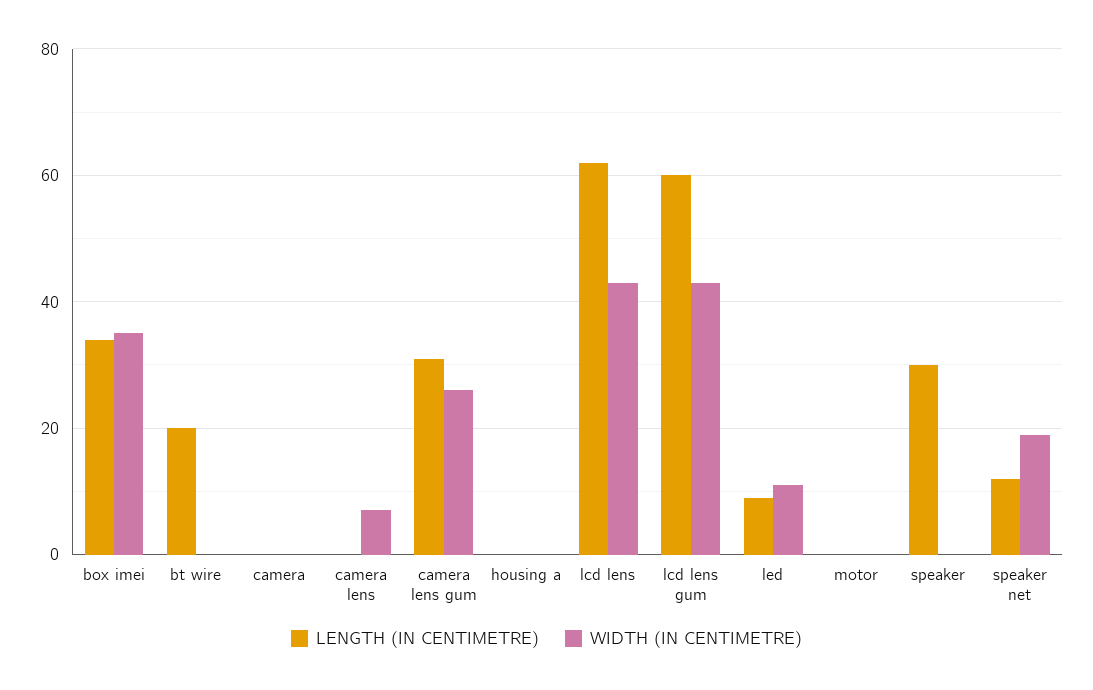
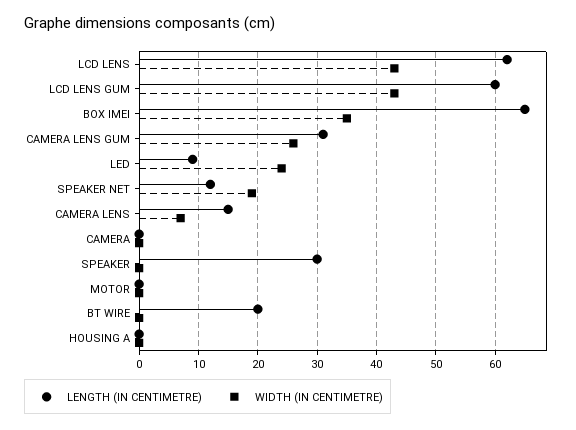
LENGTH (IN CENTIMETRE), box imei: 35 -> 65
LENGTH (IN CENTIMETRE), camera lens: 0 -> 15
WIDTH (IN CENTIMETRE), led: 10 -> 25

